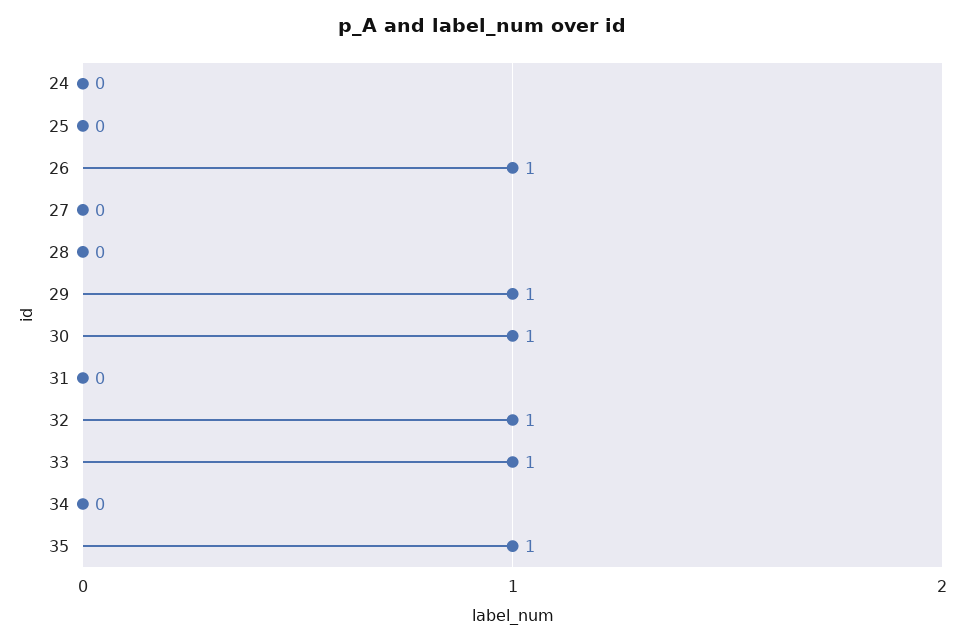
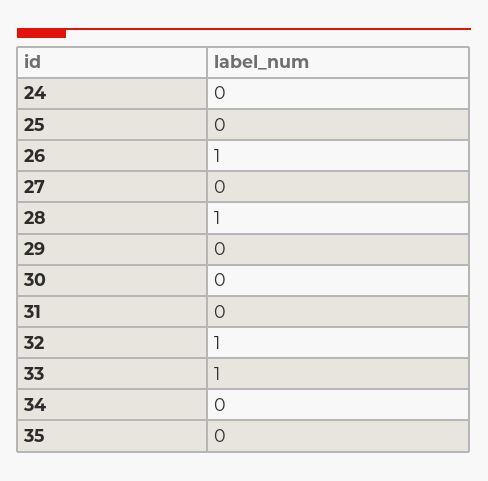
28: 0 -> 1
29: 1 -> 0
30: 1 -> 0
35: 1 -> 0

